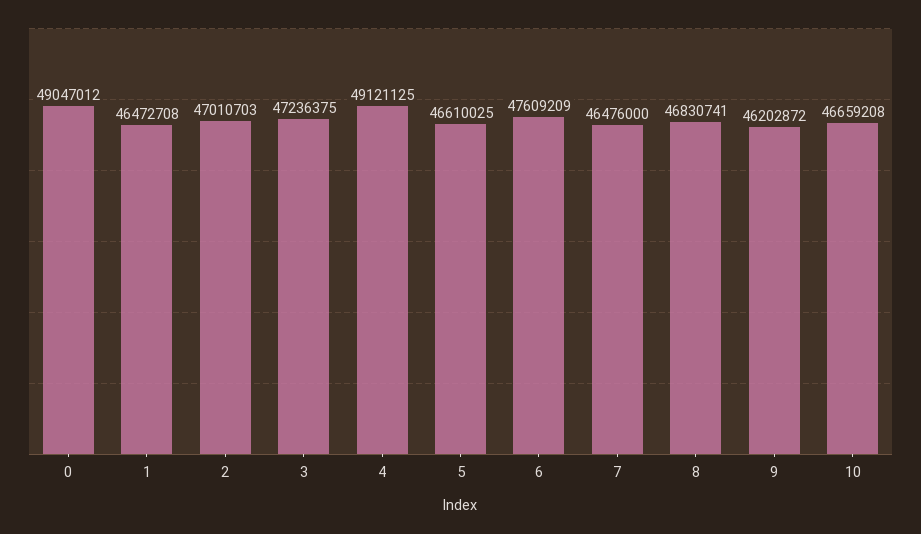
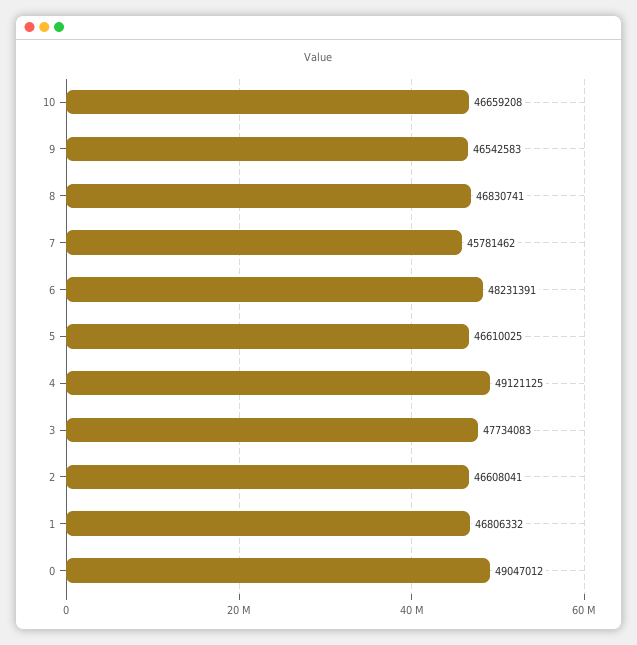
1: 46472708 -> 46806332
2: 47010703 -> 46608041
3: 47236375 -> 47734083
6: 47609209 -> 48231391
7: 46476000 -> 45781462
9: 46202872 -> 46542583

